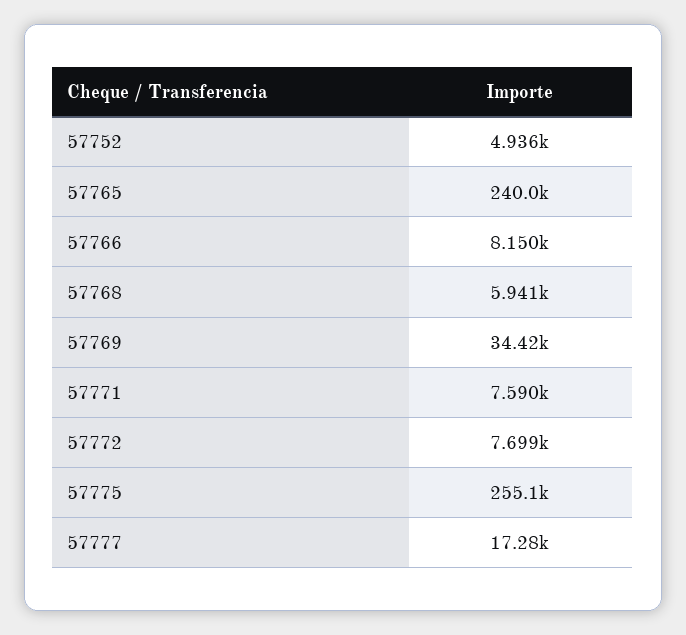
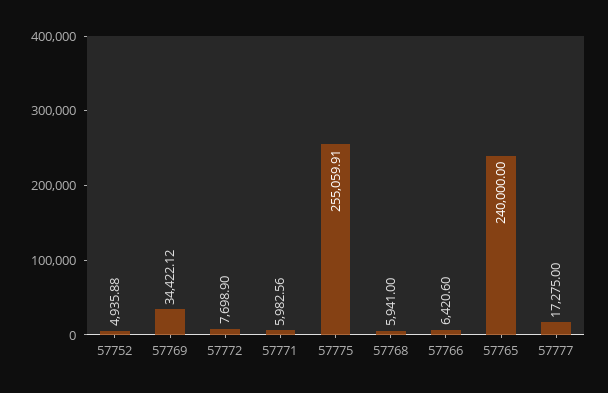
57766: 8150 -> 6420.6
57771: 7590 -> 5982.56

